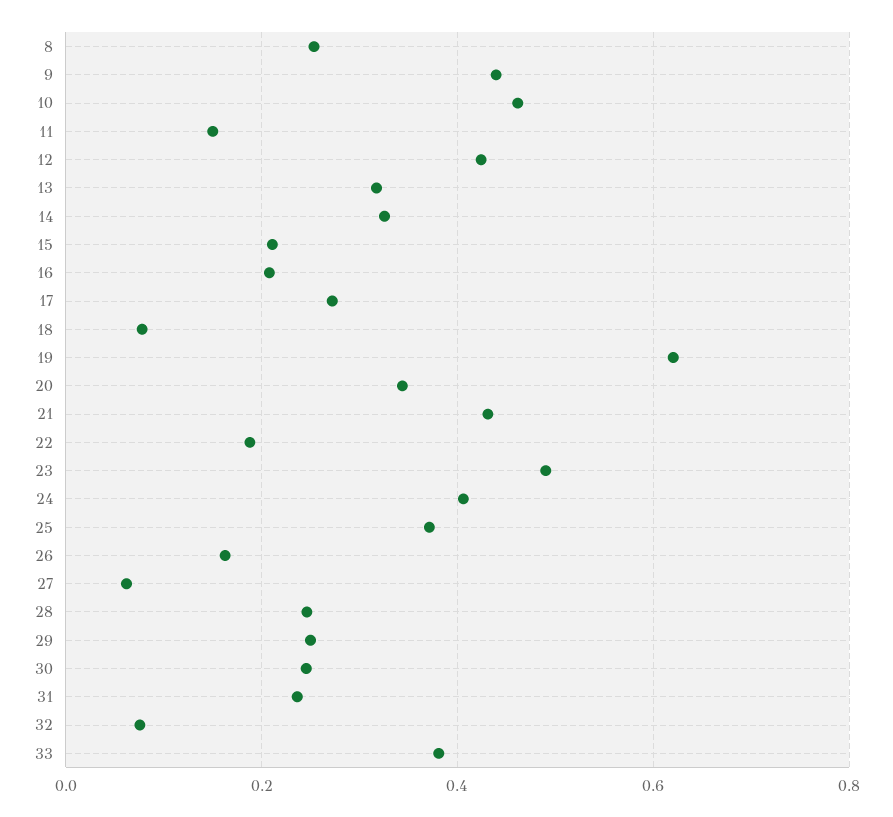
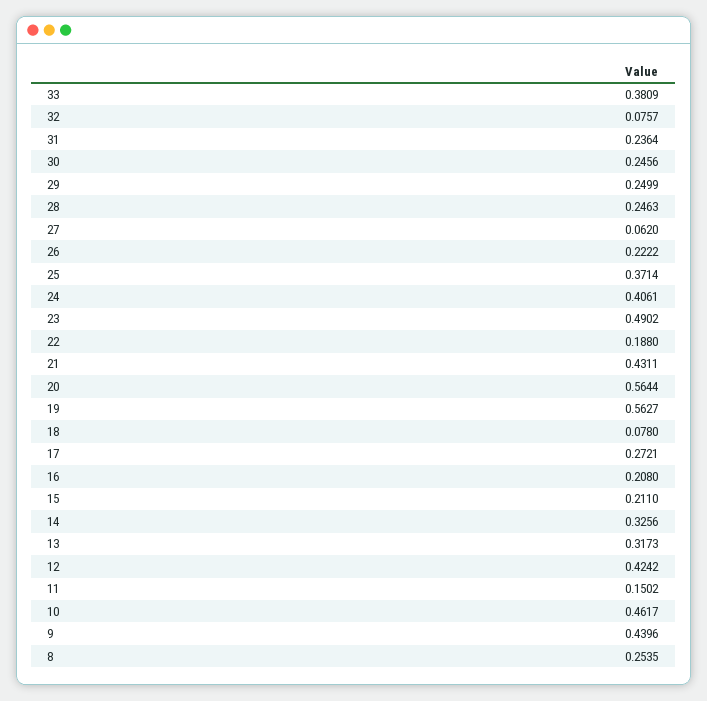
19: 0.62 -> 0.5627
20: 0.34 -> 0.5644
26: 0.16 -> 0.2222

